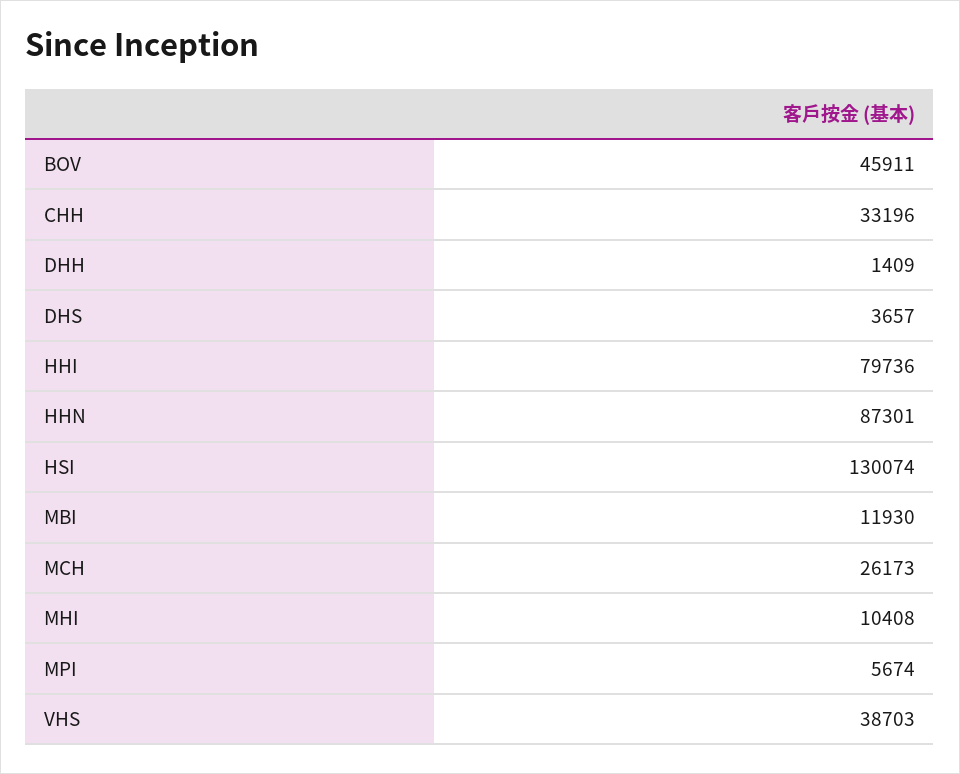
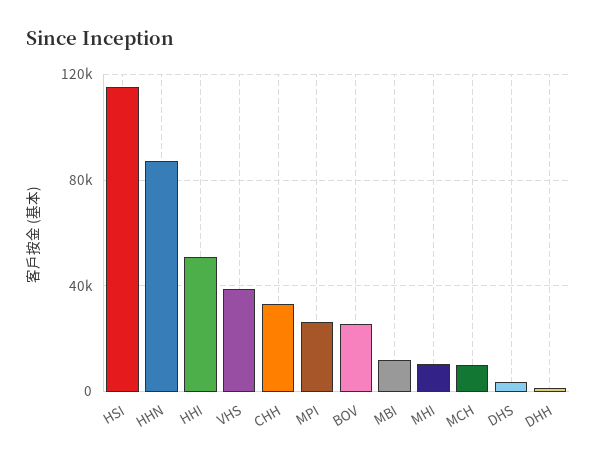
BOV: 45911 -> 25000
HHI: 79736 -> 50000
HSI: 130074 -> 115000
MCH: 26173 -> 10000
MPI: 5674 -> 25000

